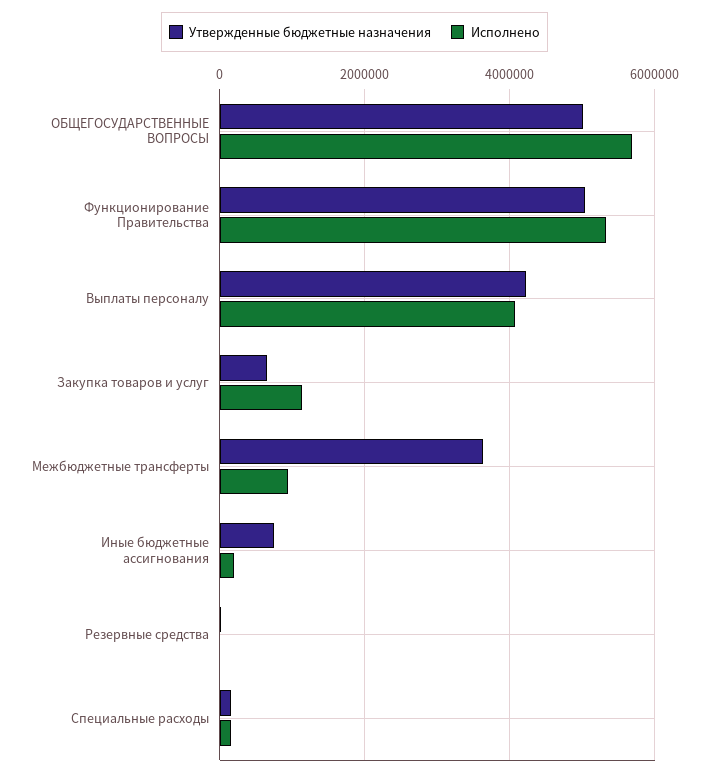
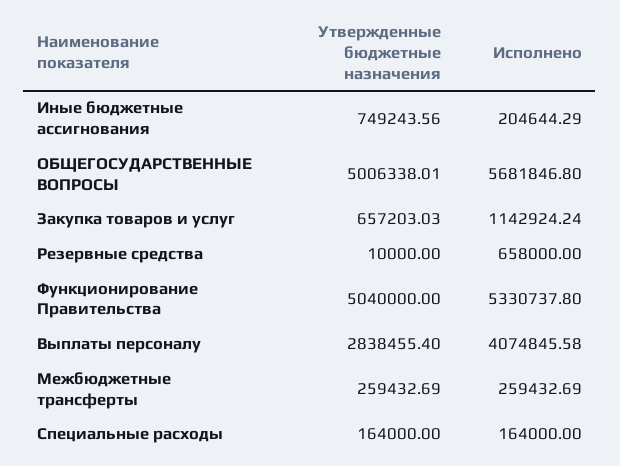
Утвержденные бюджетные назначения, Выплаты персоналу: 4200000 -> 2838455.4
Утвержденные бюджетные назначения, Межбюджетные трансферты: 3600000 -> 259432.69
Исполнено, Межбюджетные трансферты: 1000000 -> 259432.69
Исполнено, Резервные средства: 0 -> 658000

